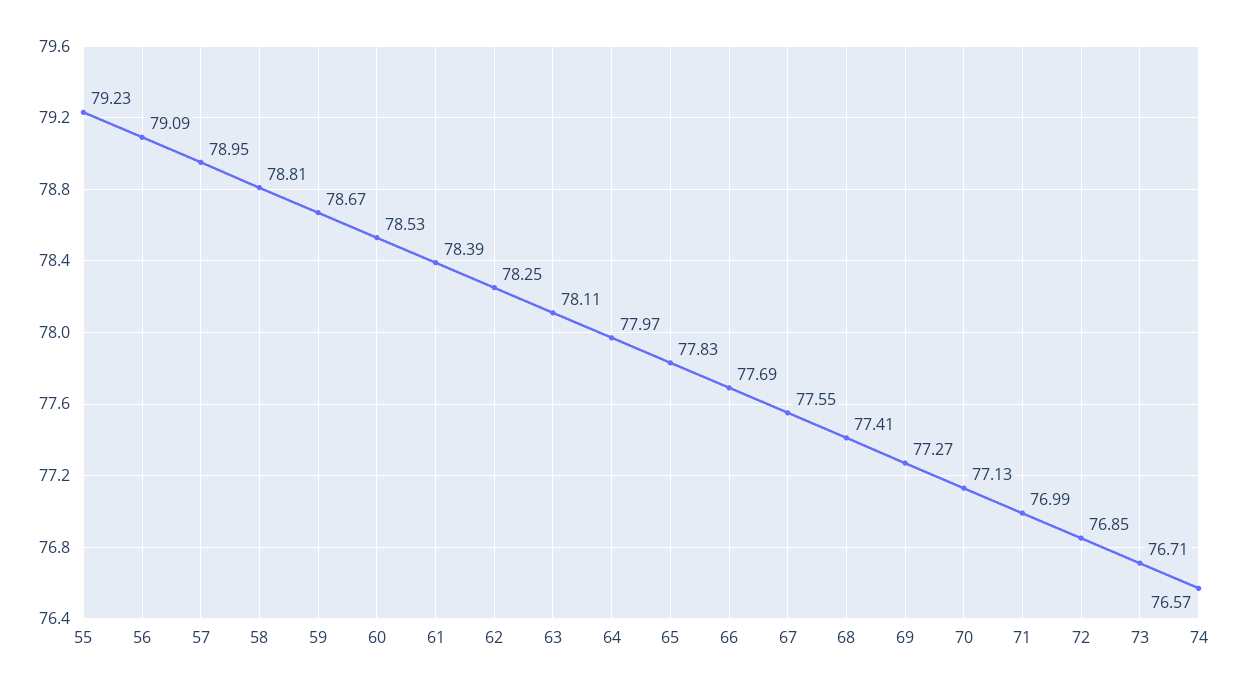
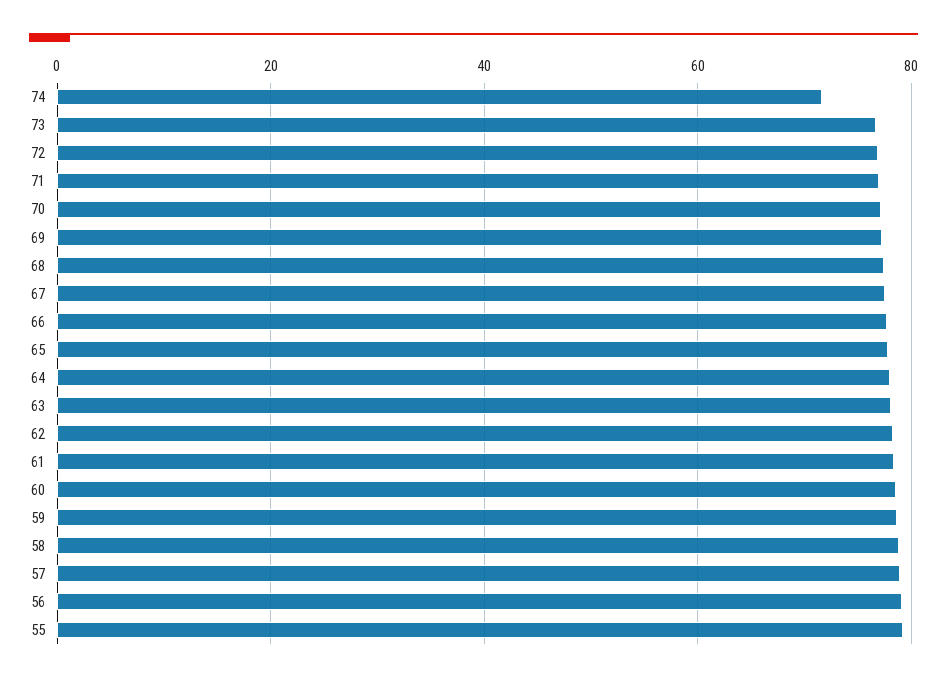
74: 76.57 -> 72

